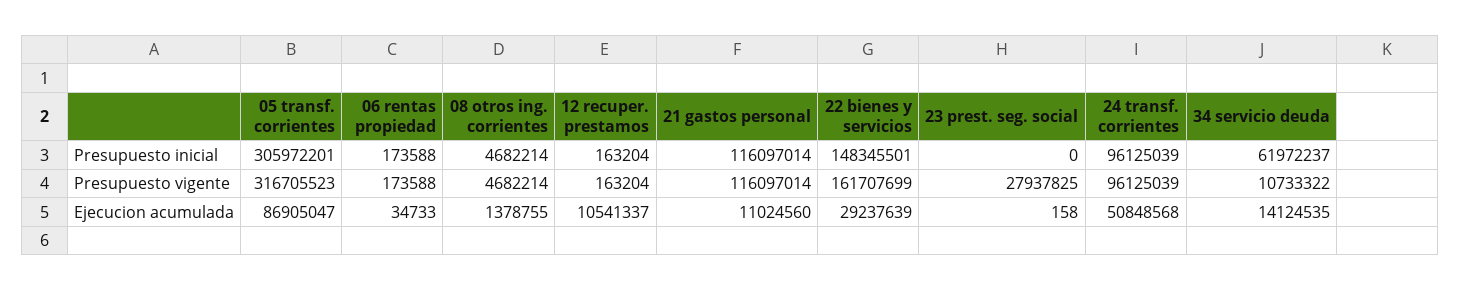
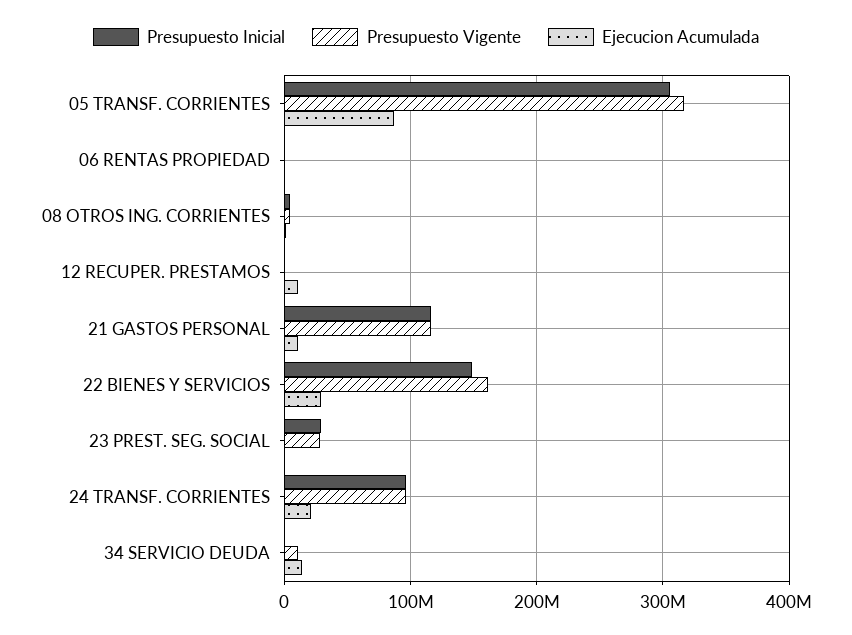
Presupuesto inicial, 23 prest. seg. social: 0 -> 30000000
Presupuesto inicial, 34 servicio deuda: 61972237 -> 0
Ejecucion acumulada, 24 transf. corrientes: 50848568 -> 20000000

